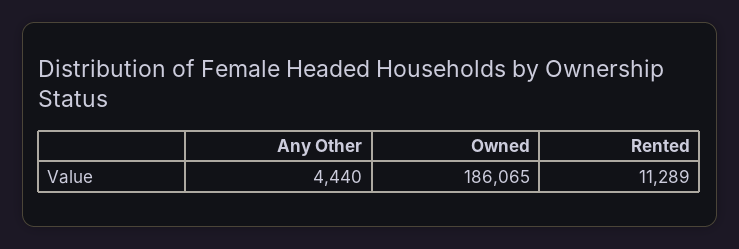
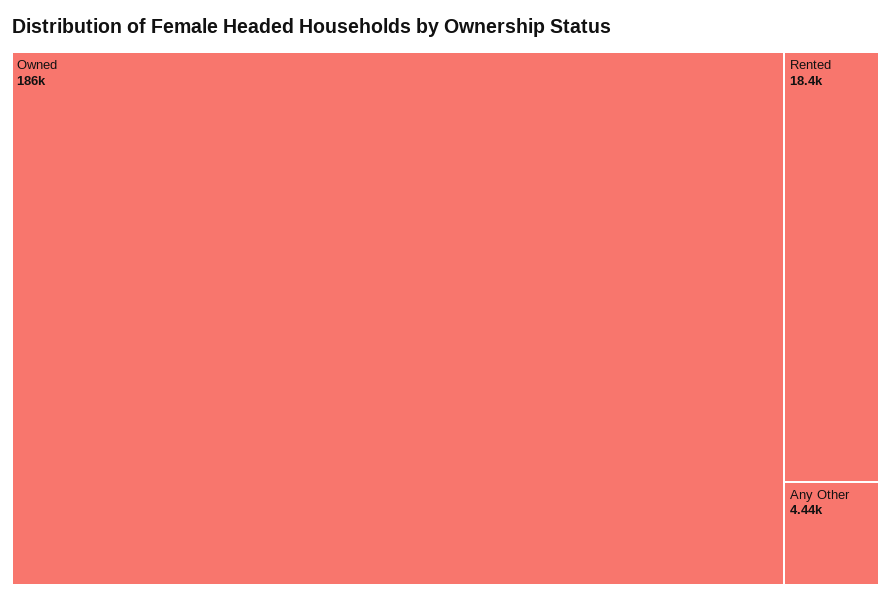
Rented: 11289 -> 18400

